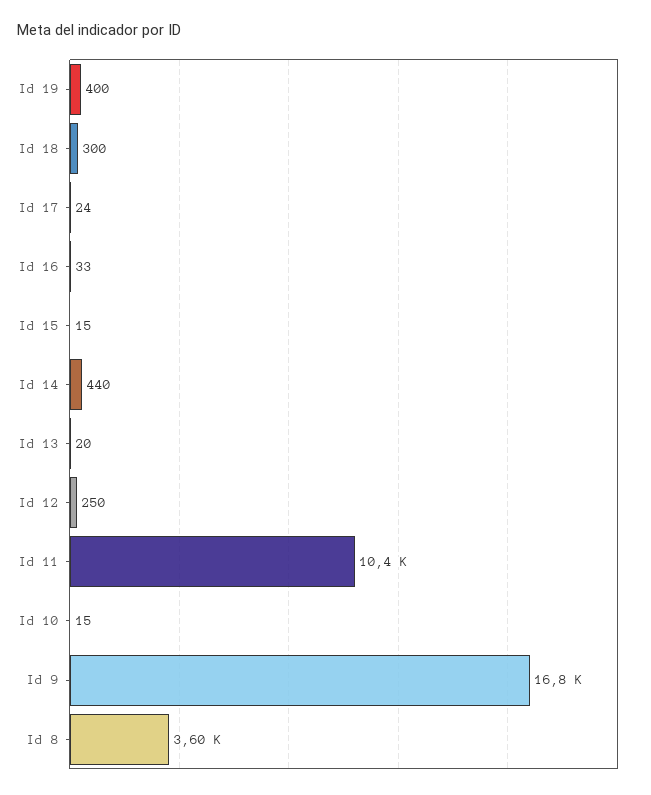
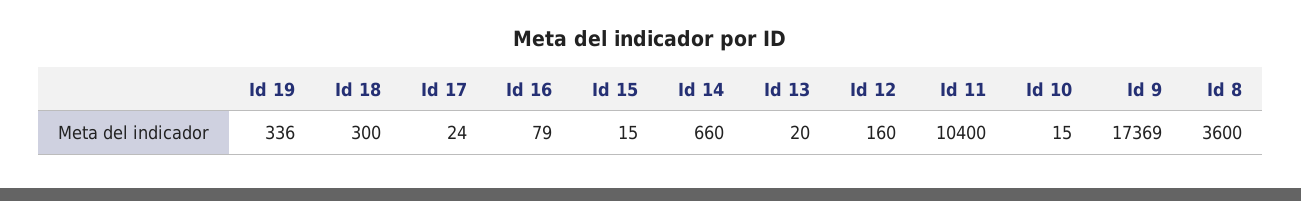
Id 19: 400 -> 336
Id 16: 33 -> 79
Id 14: 440 -> 660
Id 12: 250 -> 160
Id 9: 16800 -> 17369

